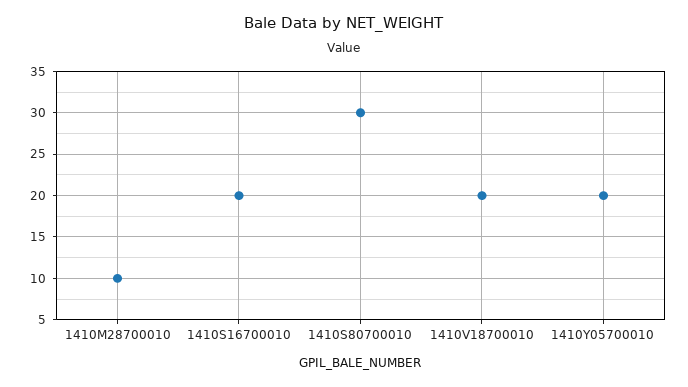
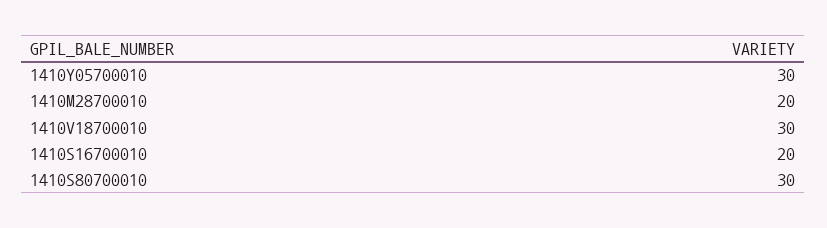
1410M28700010: 10 -> 20
1410V18700010: 20 -> 30
1410Y05700010: 20 -> 30

